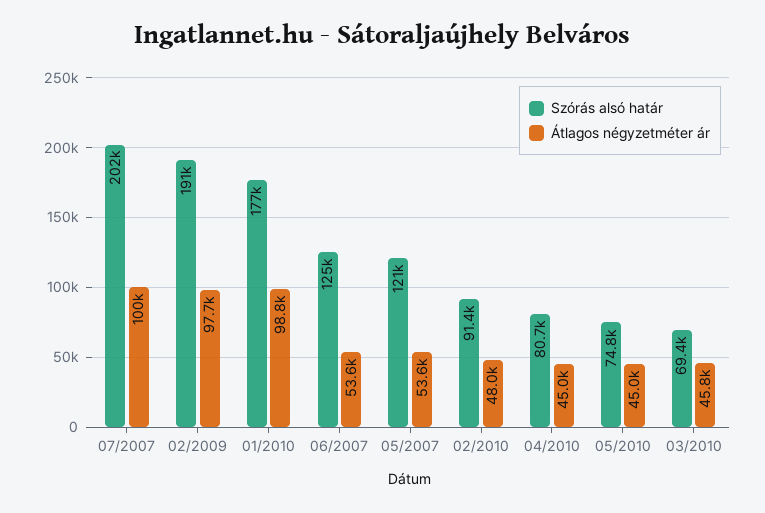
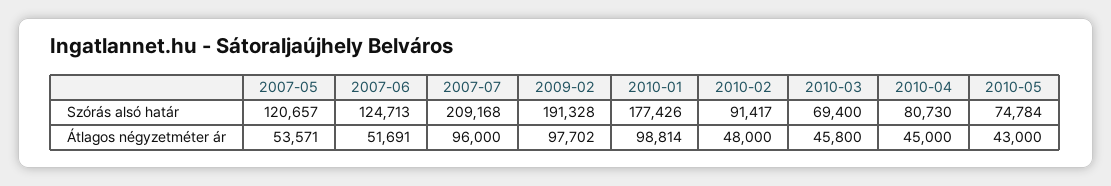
Szórás alsó határ, 07/2007: 202000 -> 209168
Átlagos négyzetméter ár, 07/2007: 100000 -> 96000
Átlagos négyzetméter ár, 06/2007: 53600 -> 51691
Átlagos négyzetméter ár, 05/2010: 45000 -> 43000

